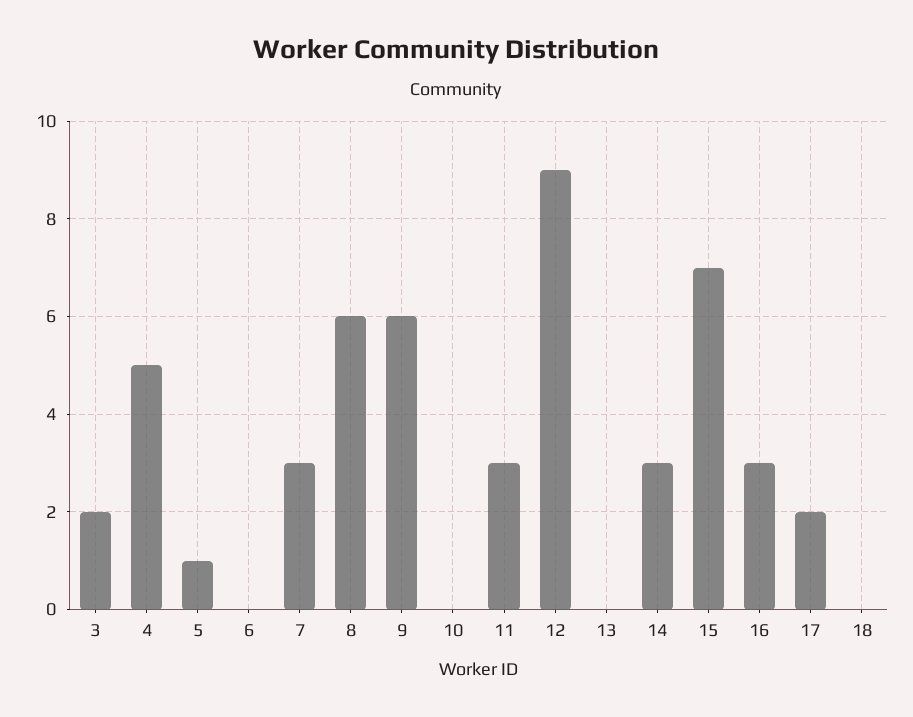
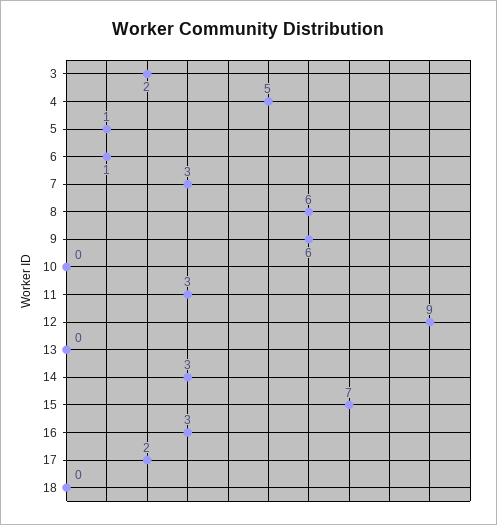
6: 0 -> 1

